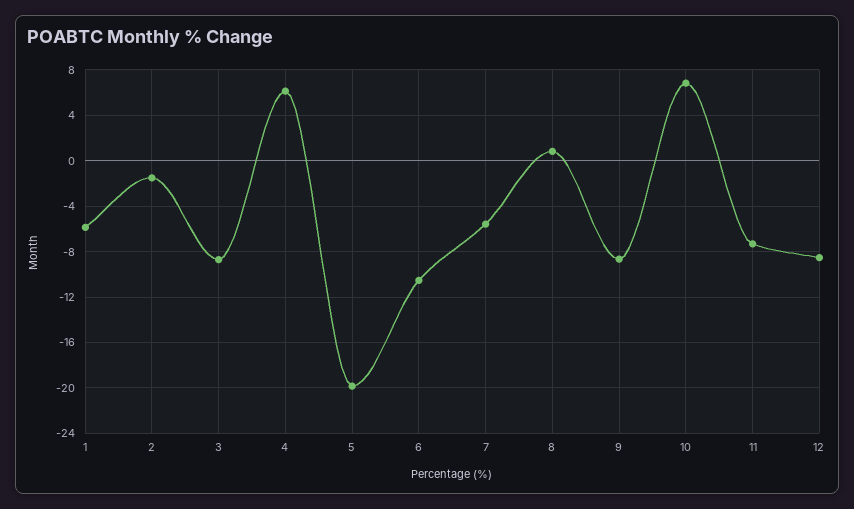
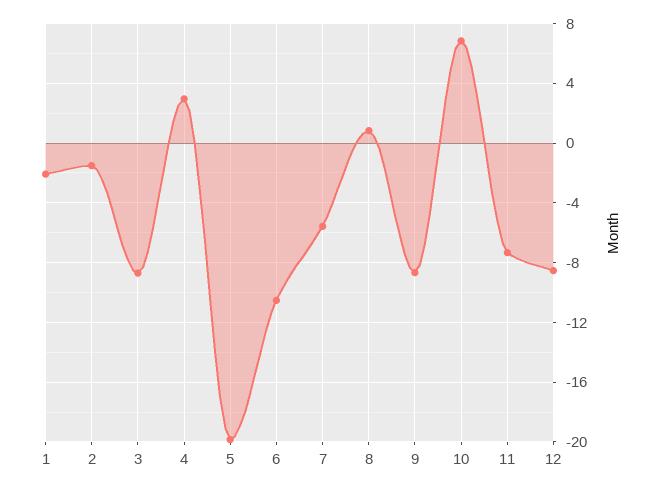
1: -6 -> -2
4: 6 -> 3

